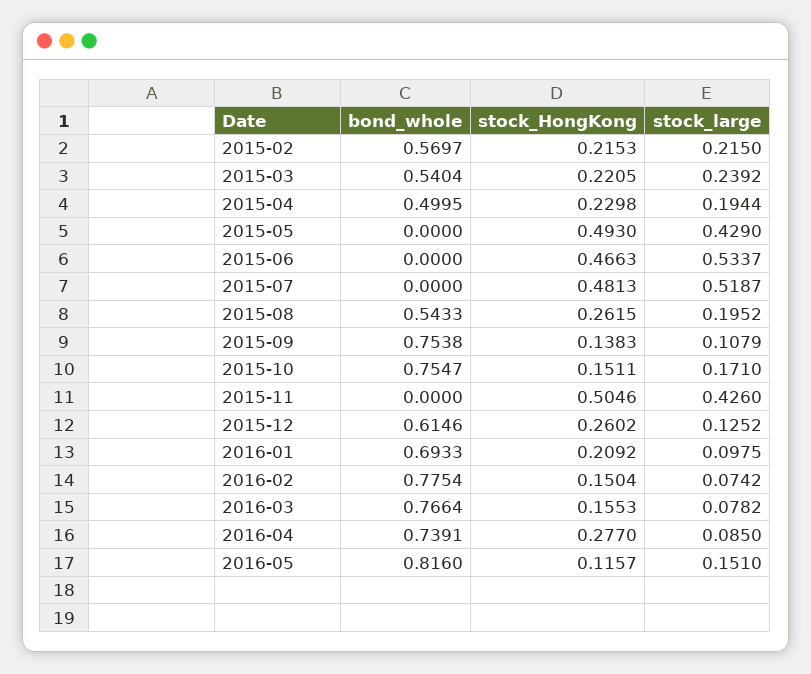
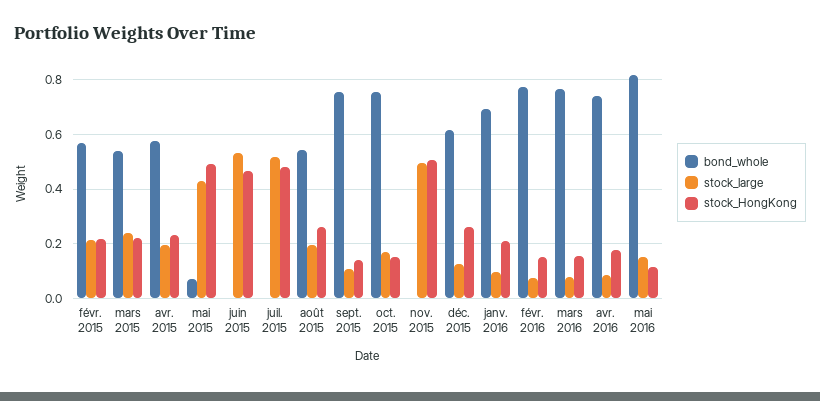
bond_whole, 2015-04: 0.4995 -> 0.575
bond_whole, 2015-05: 0 -> 0.075
stock_large, 2015-11: 0.426 -> 0.5
stock_HongKong, 2016-04: 0.277 -> 0.175

